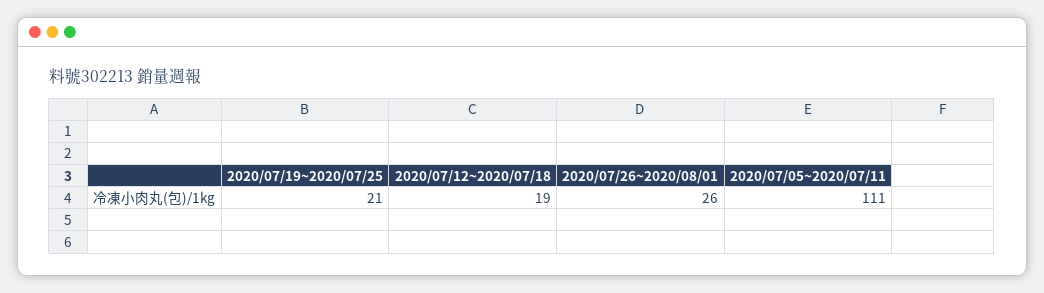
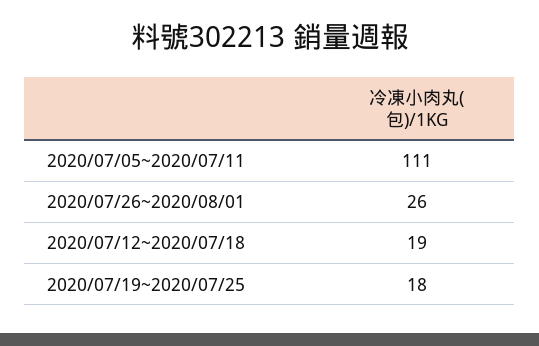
2020/07/19~2020/07/25: 21 -> 18

